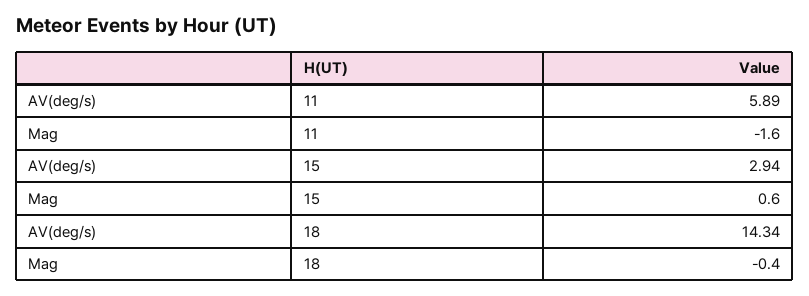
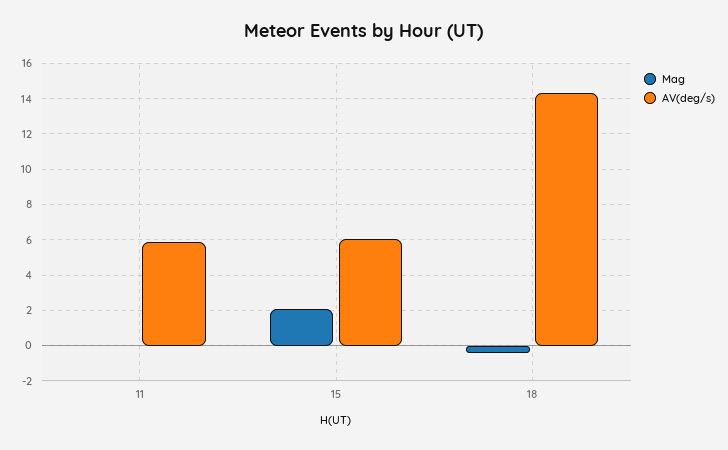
Mag, 11: -1.6 -> 0
AV(deg/s), 15: 2.94 -> 6
Mag, 15: 0.6 -> 2

